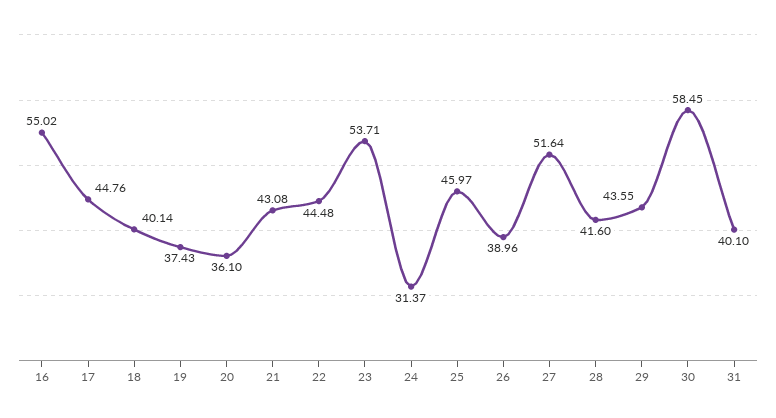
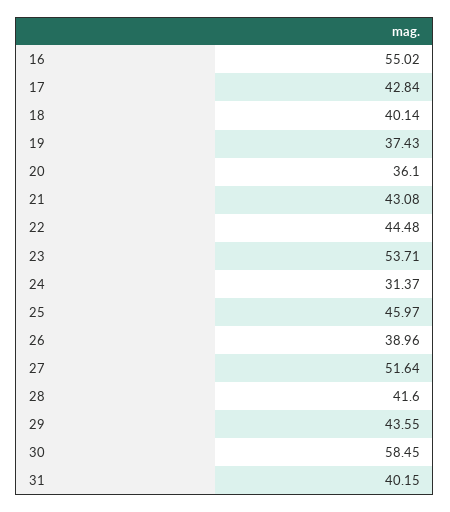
17: 44.76 -> 42.84
31: 40.1 -> 40.15

